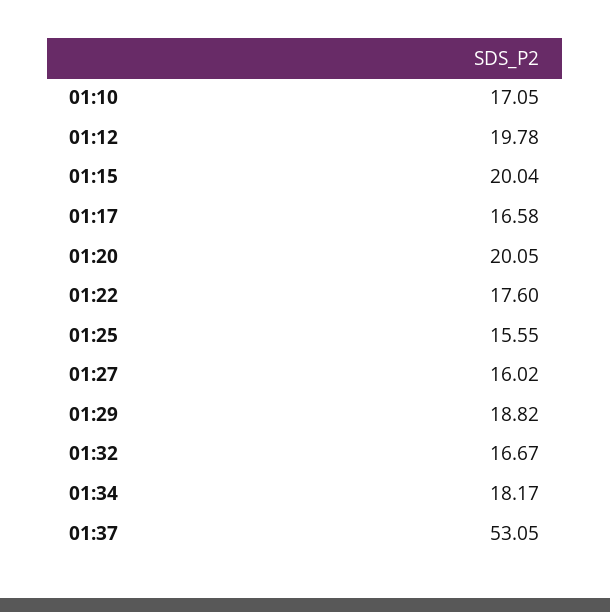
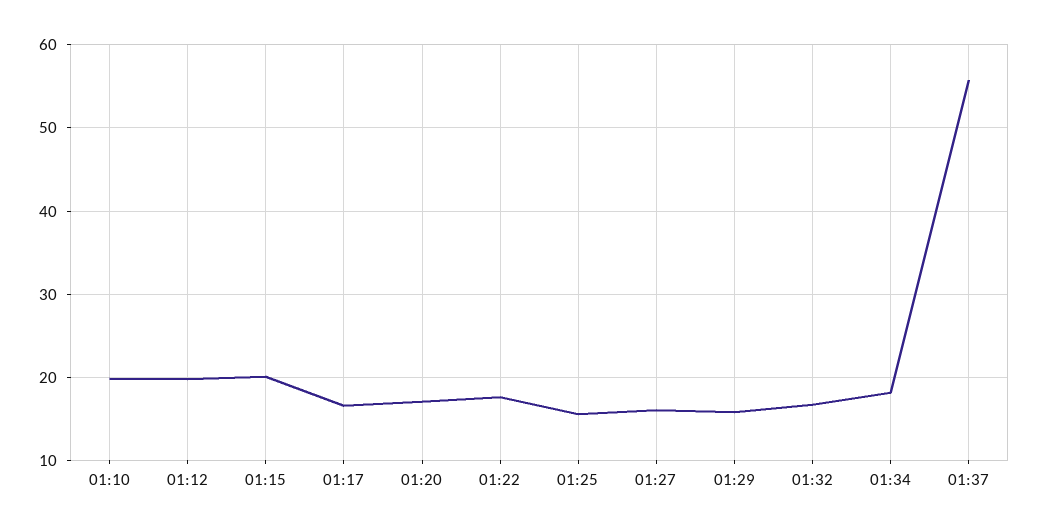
01:10: 17.05 -> 20
01:20: 20.05 -> 17
01:29: 18.82 -> 16
01:37: 53.05 -> 56

